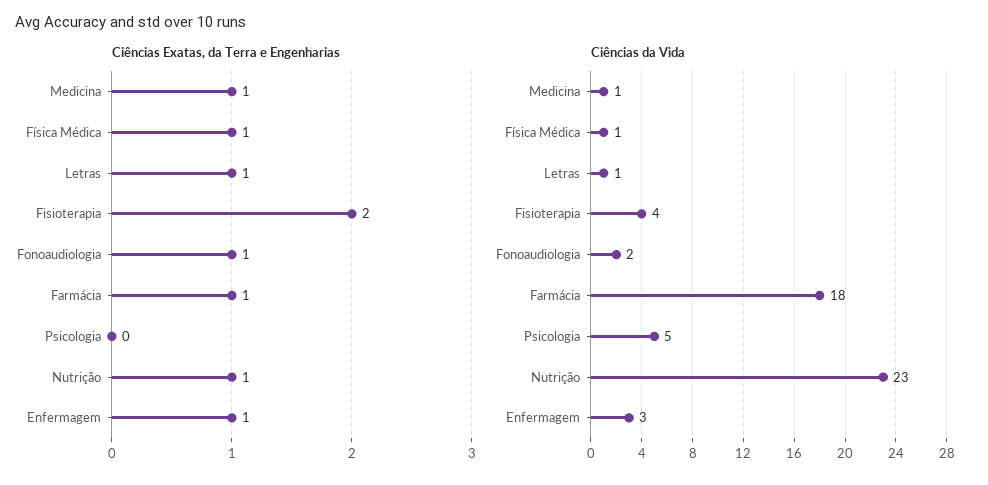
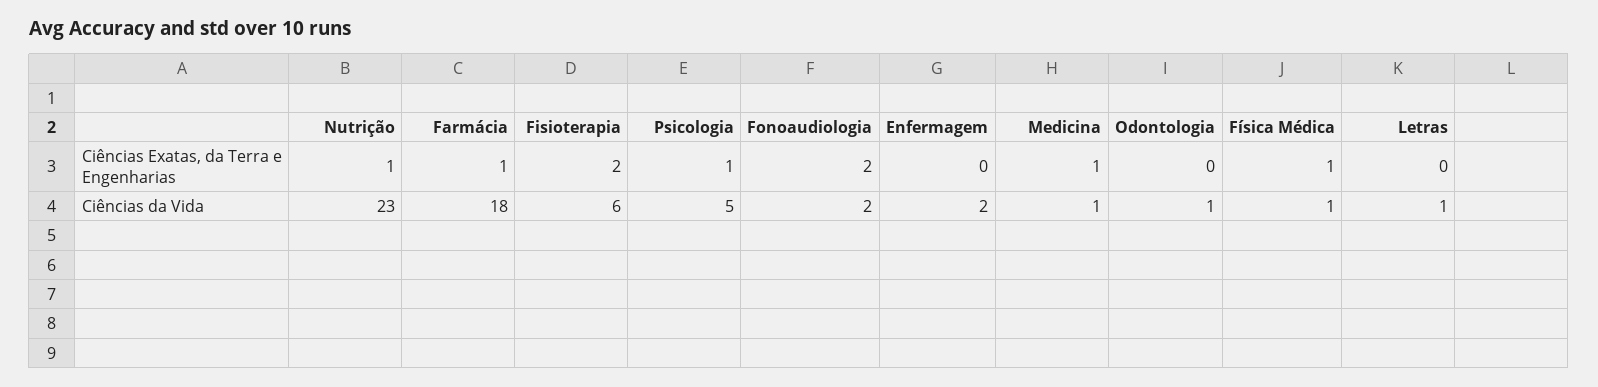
Ciências Exatas, da Terra e Engenharias, Letras: 1 -> 0
Ciências Exatas, da Terra e Engenharias, Fonoaudiologia: 1 -> 2
Ciências Exatas, da Terra e Engenharias, Psicologia: 0 -> 1
Ciências Exatas, da Terra e Engenharias, Enfermagem: 1 -> 0
Ciências da Vida, Fisioterapia: 4 -> 6
Ciências da Vida, Enfermagem: 3 -> 2
Ciências Exatas, da Terra e Engenharias, Odontologia: none -> 0
Ciências da Vida, Odontologia: none -> 1

